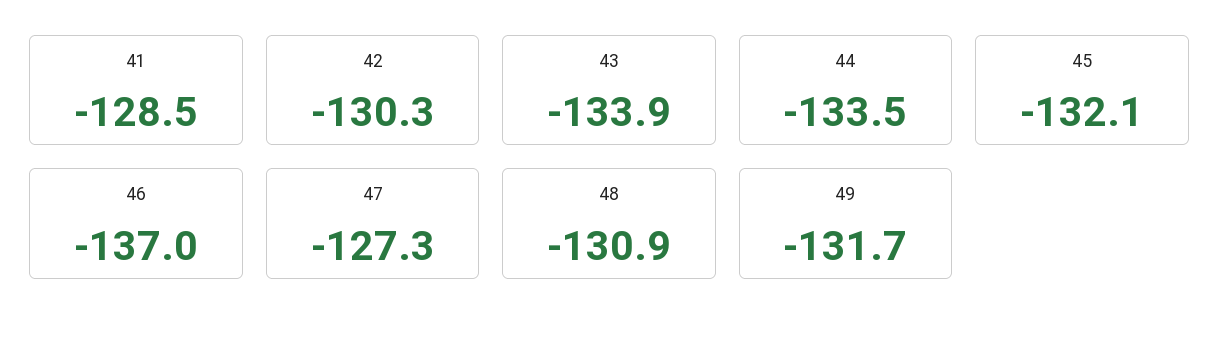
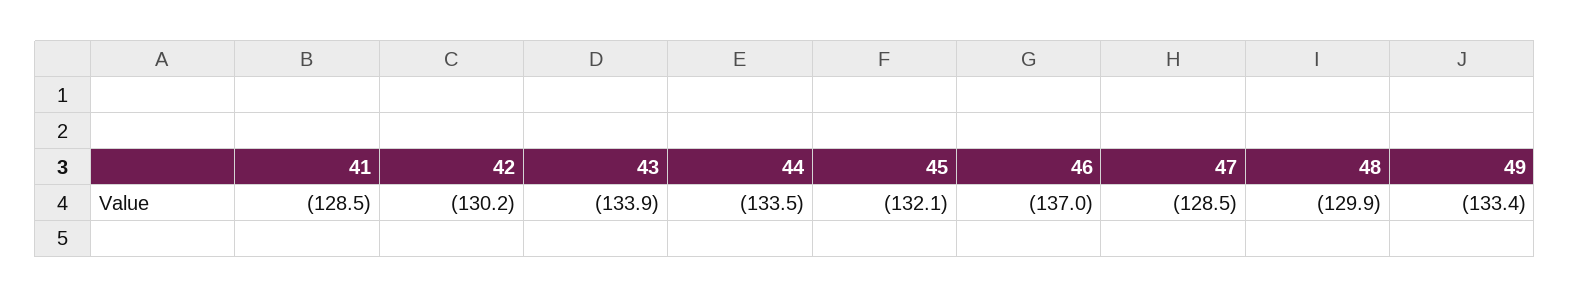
42: -130.3 -> -130.2
47: -127.3 -> -128.5
48: -130.9 -> -129.9
49: -131.7 -> -133.4

